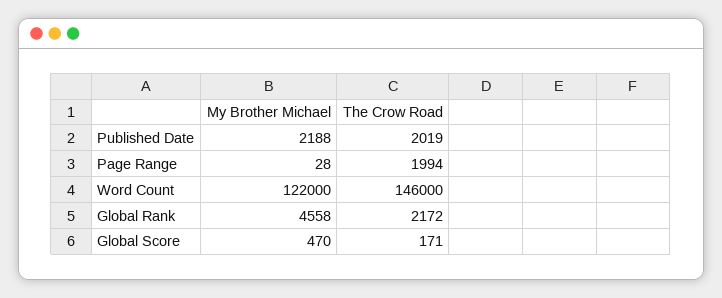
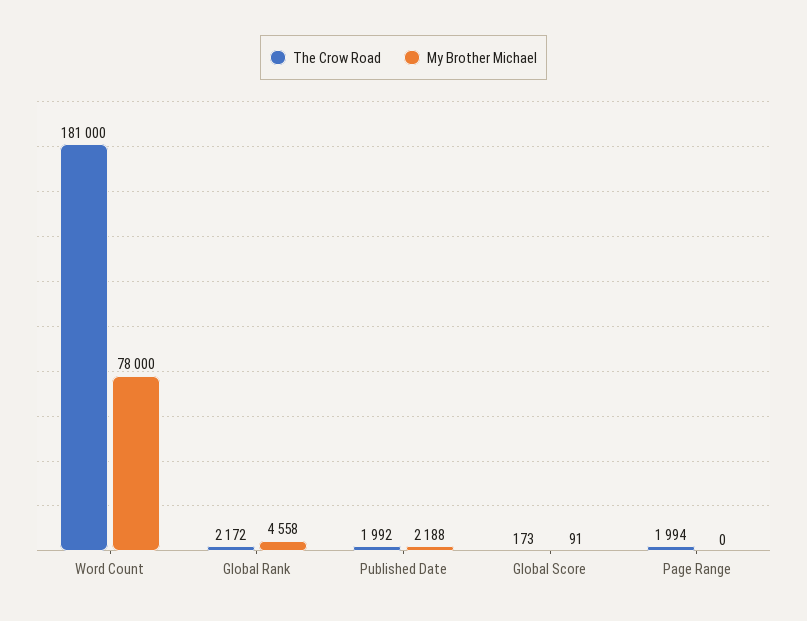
The Crow Road, Published Date: 2019 -> 1992
My Brother Michael, Page Range: 28 -> 0
My Brother Michael, Word Count: 122000 -> 78000
The Crow Road, Word Count: 146000 -> 181000
My Brother Michael, Global Score: 470 -> 91
The Crow Road, Global Score: 171 -> 173

